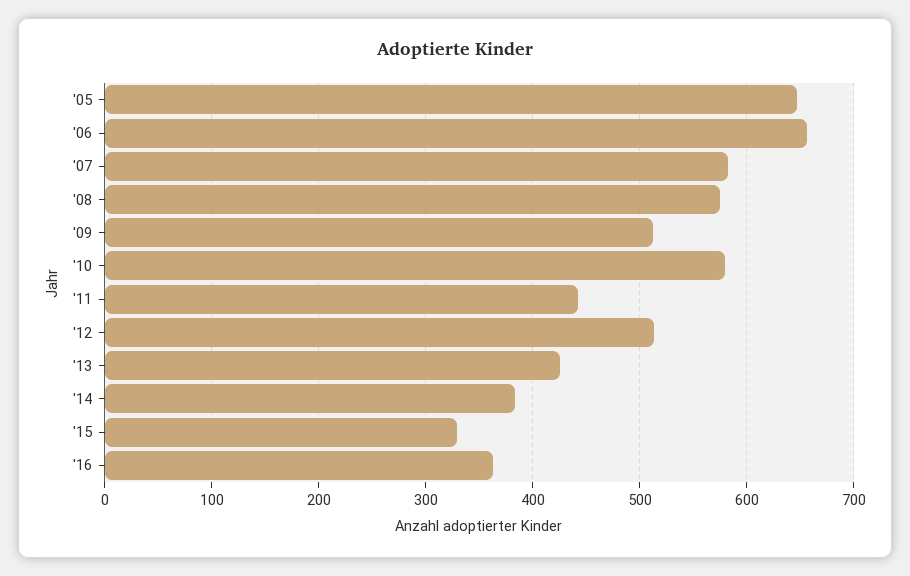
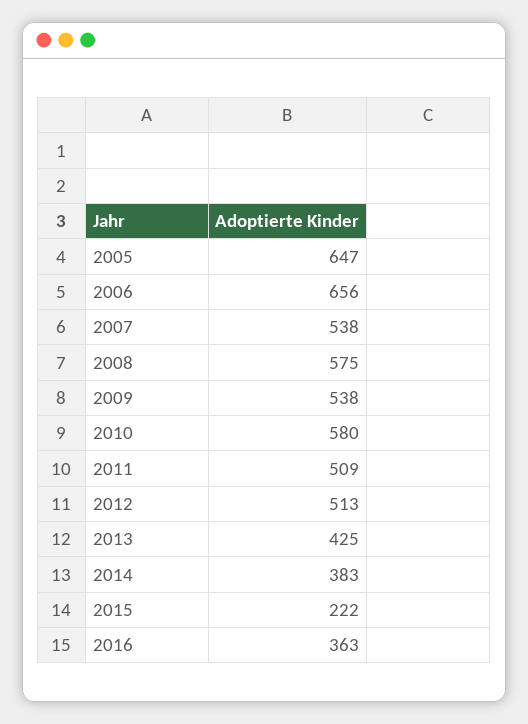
'07: 580 -> 538
'09: 510 -> 538
'11: 440 -> 509
'15: 330 -> 222

